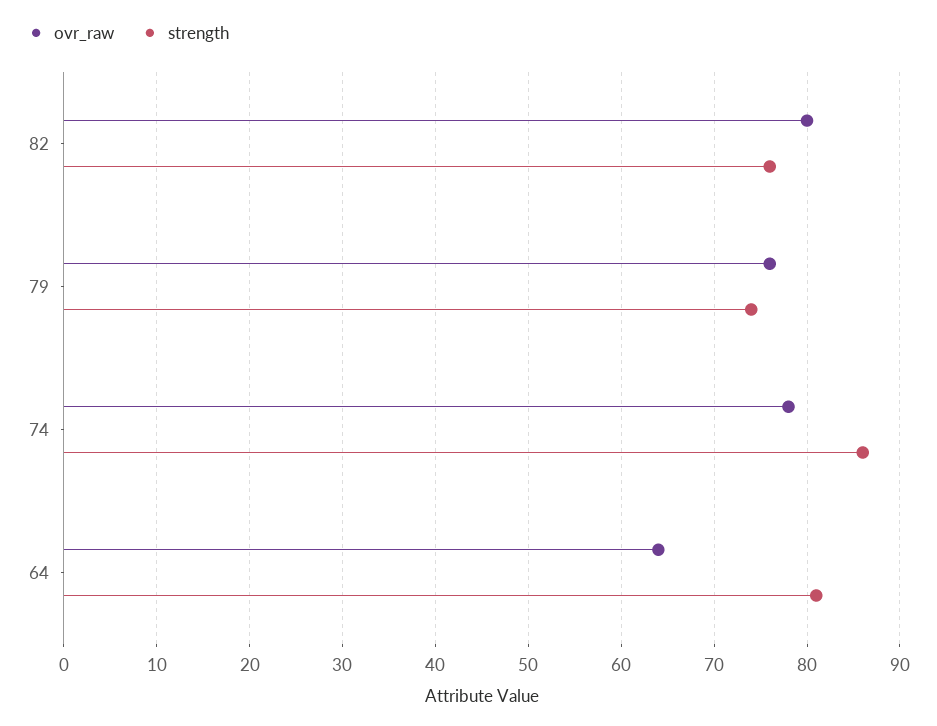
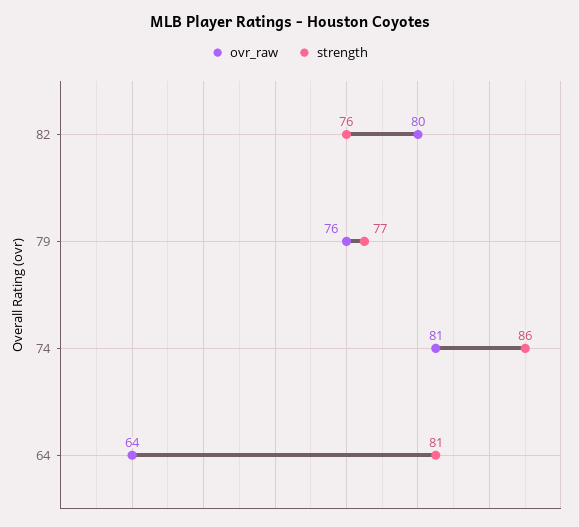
strength, 79: 74 -> 77
ovr_raw, 74: 78 -> 81

